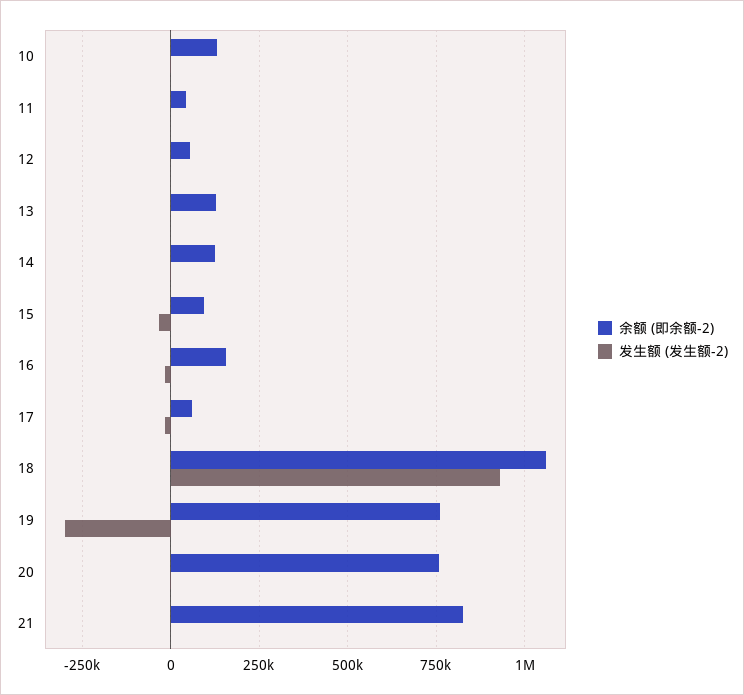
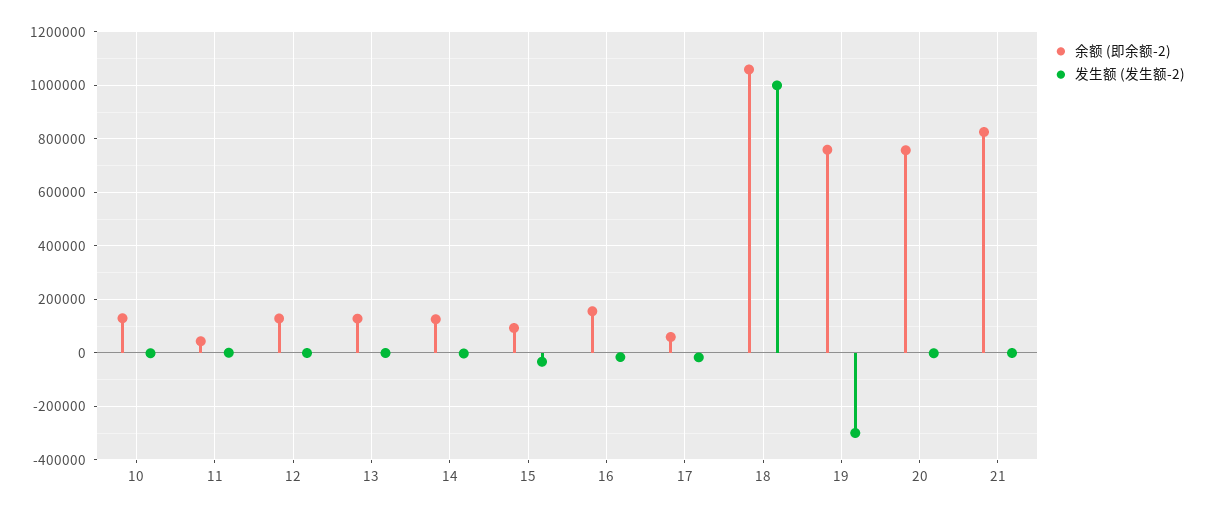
余额 (即余额-2), 12: 50000 -> 125000
发生额 (发生额-2), 18: 925000 -> 1000000

